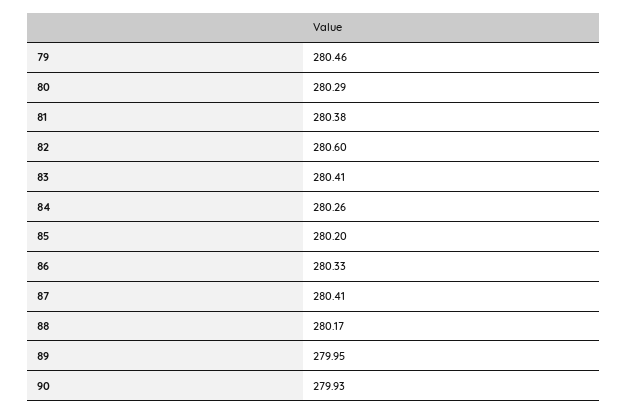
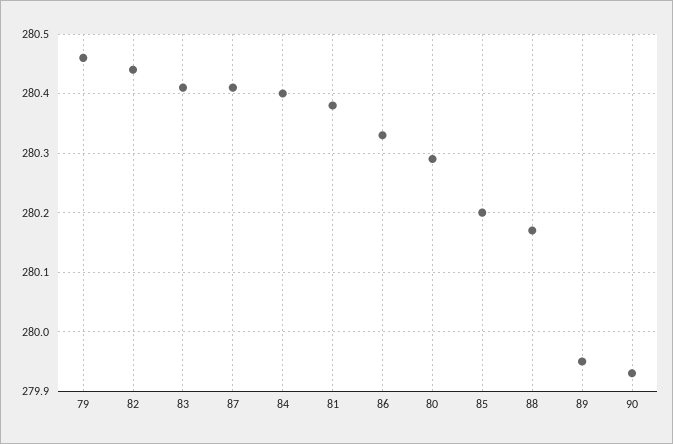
82: 280.6 -> 280.45
84: 280.26 -> 280.4

